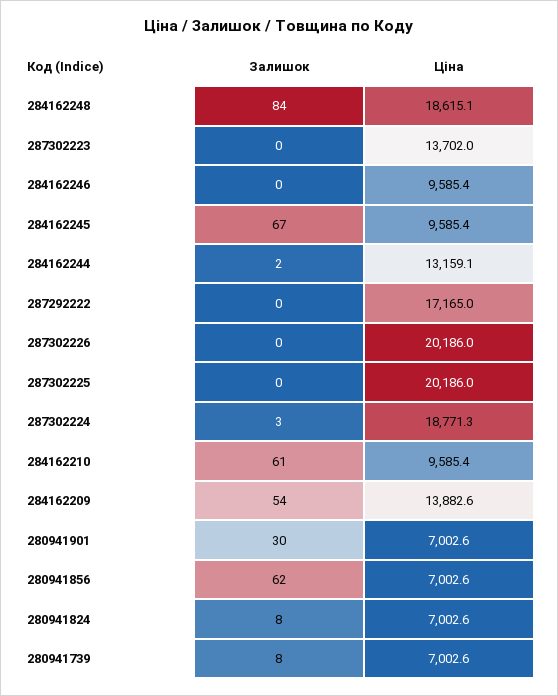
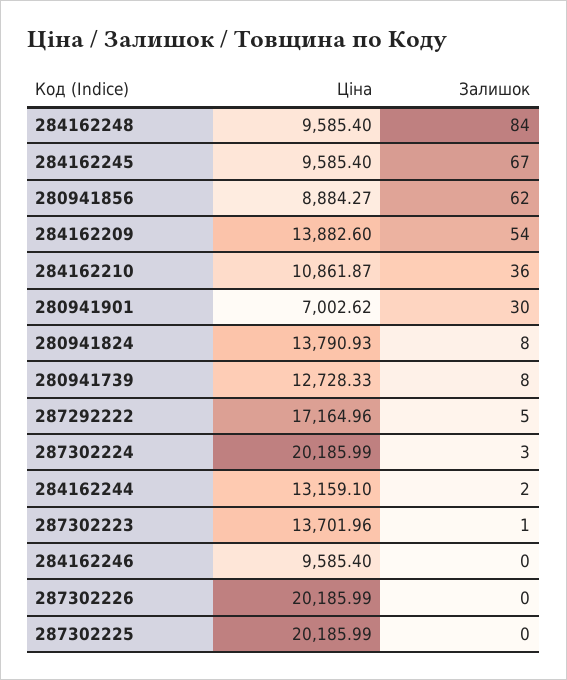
Ціна, 284162248: 18615.1 -> 9585.4
Залишок, 287302223: 0 -> 1
Залишок, 287292222: 0 -> 5
Ціна, 287302224: 18771.3 -> 20185.99
Залишок, 284162210: 61 -> 36
Ціна, 284162210: 9585.4 -> 10861.87
Ціна, 280941856: 7002.6 -> 8884.27
Ціна, 280941824: 7002.6 -> 13790.93
Ціна, 280941739: 7002.6 -> 12728.33

